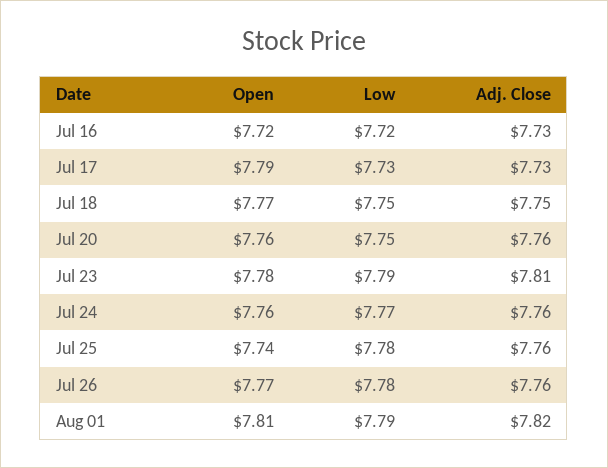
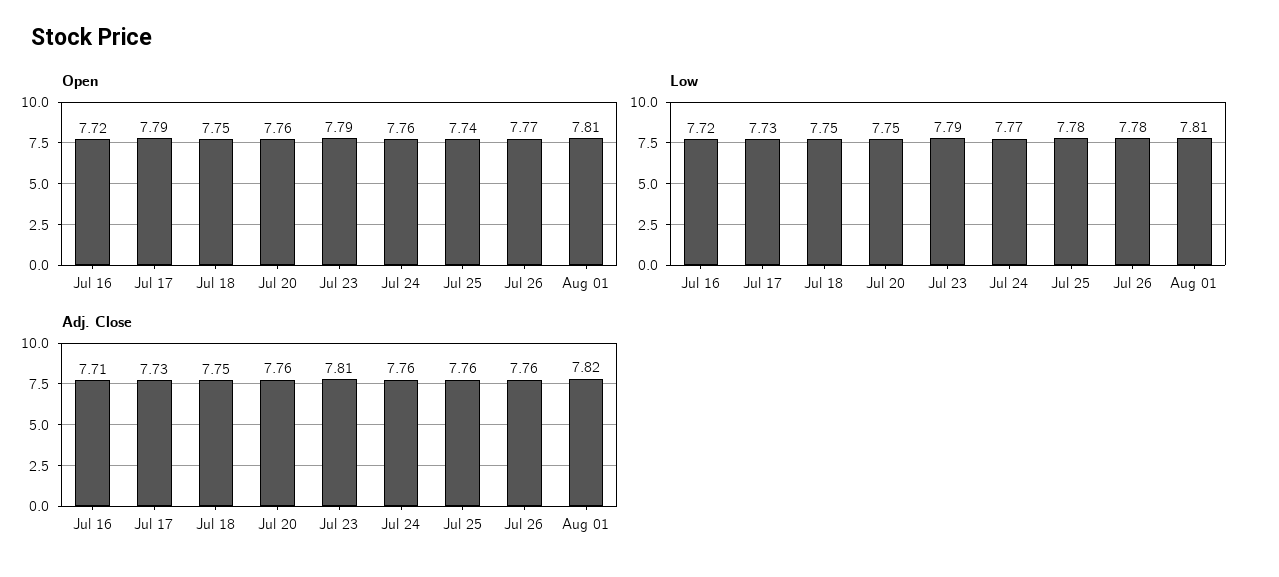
Adj. Close, Jul 16: 7.73 -> 7.71
Open, Jul 18: 7.77 -> 7.75
Open, Jul 23: 7.78 -> 7.79
Low, Aug 01: 7.79 -> 7.81

